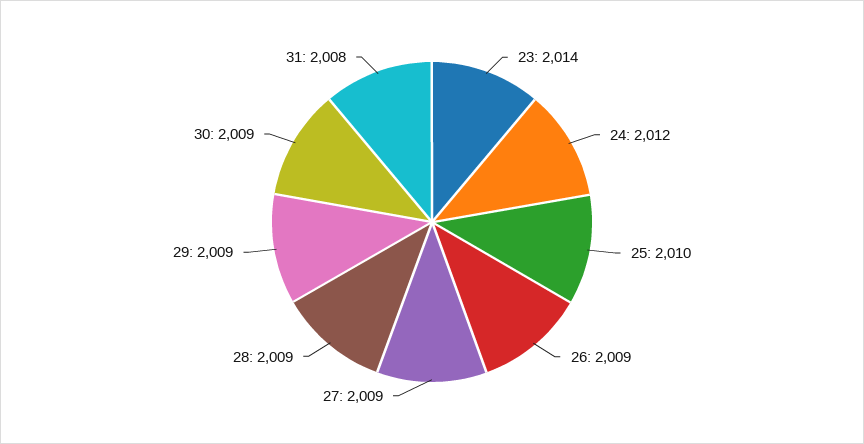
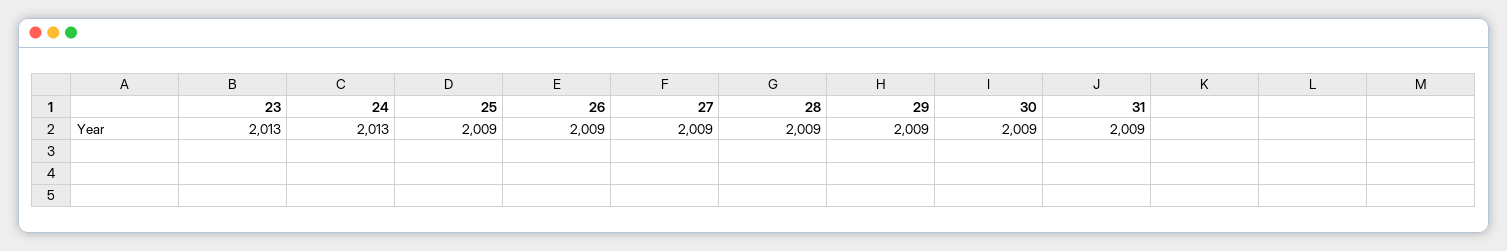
23: 2014 -> 2013
24: 2012 -> 2013
25: 2010 -> 2009
31: 2008 -> 2009

